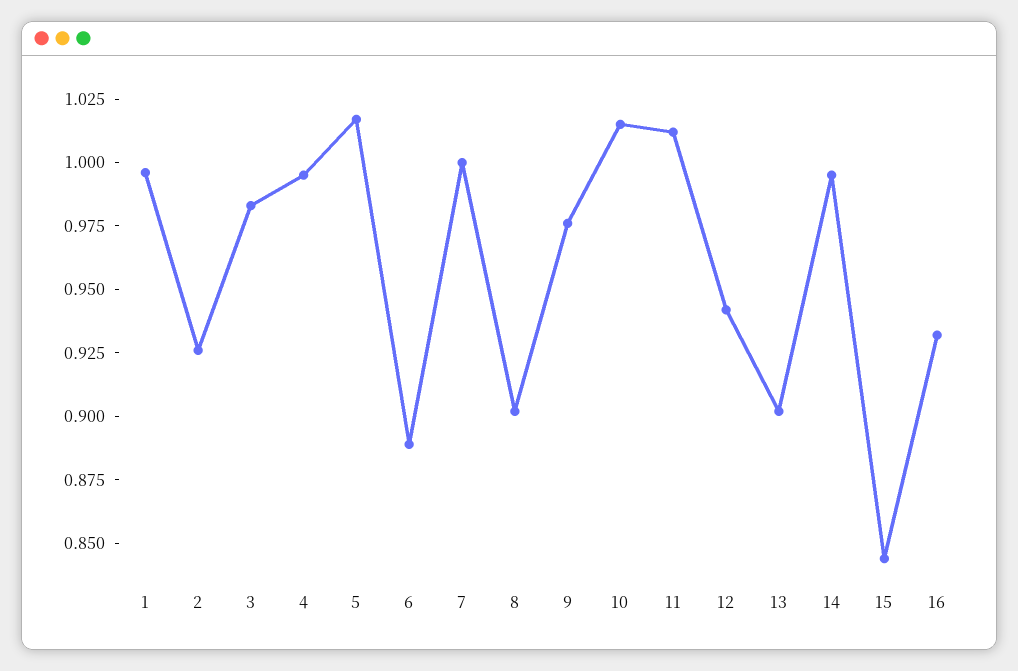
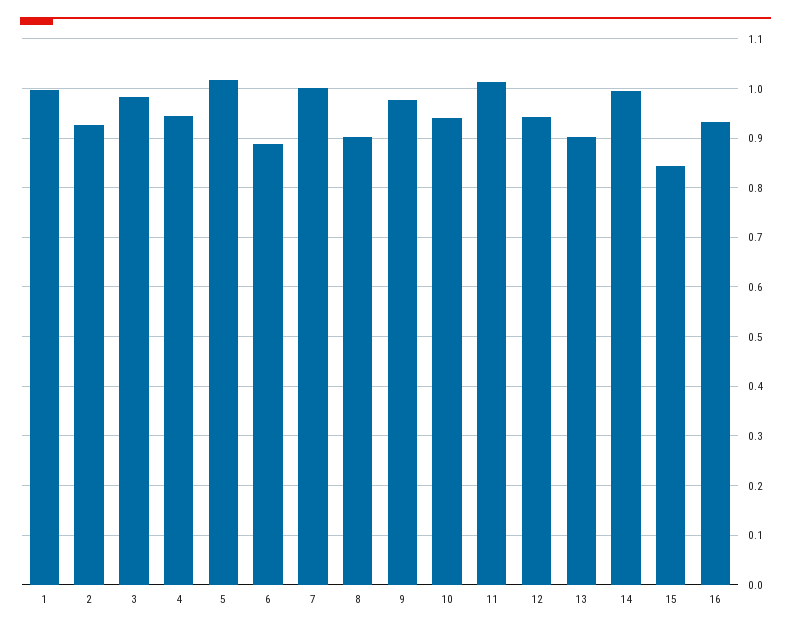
4: 0.995 -> 0.94
10: 1.015 -> 0.94

